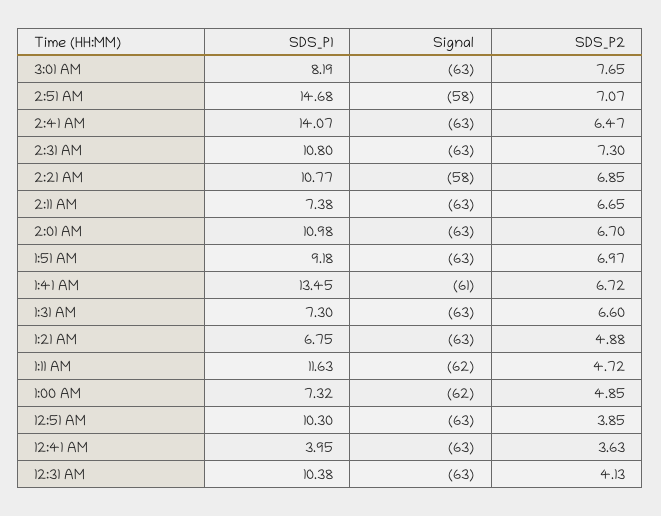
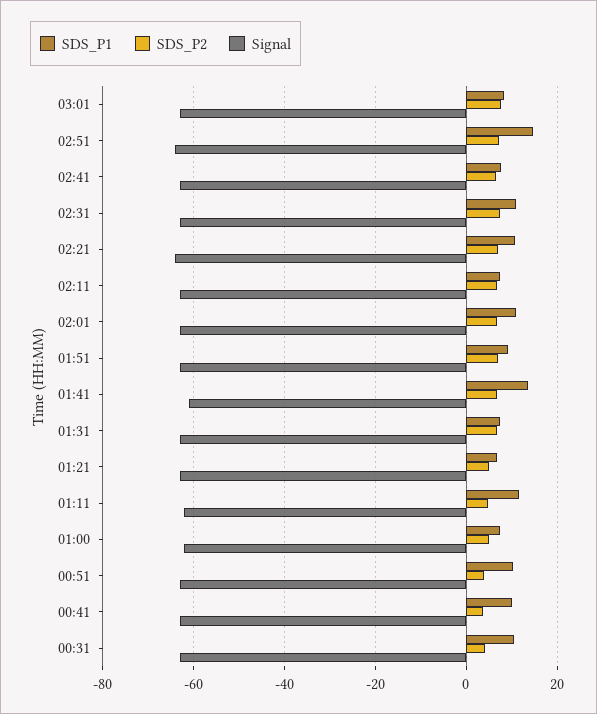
Signal, 2:51 AM: -58 -> -64
SDS_P1, 2:41 AM: 14.07 -> 8
Signal, 2:21 AM: -58 -> -64
SDS_P1, 12:41 AM: 3.95 -> 10

